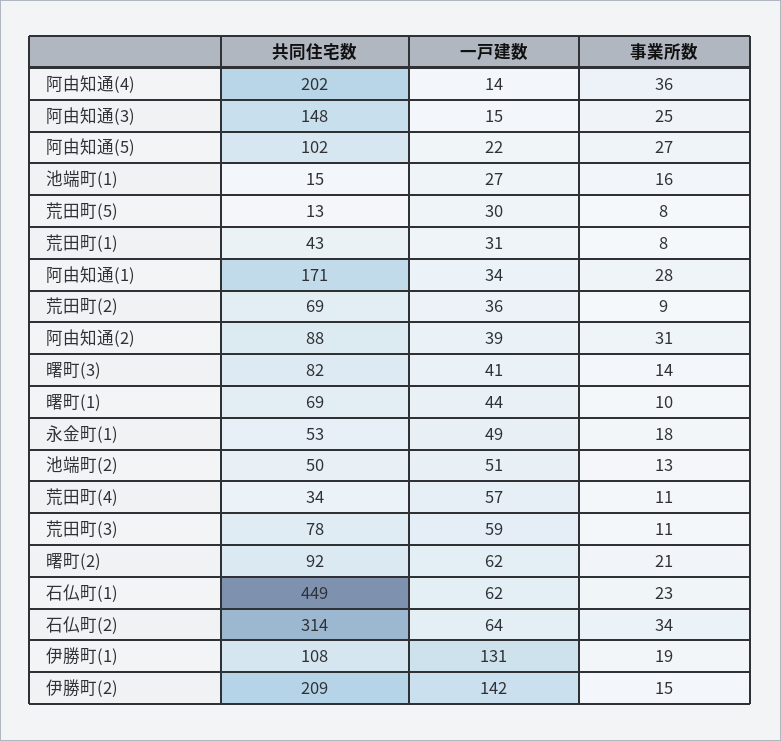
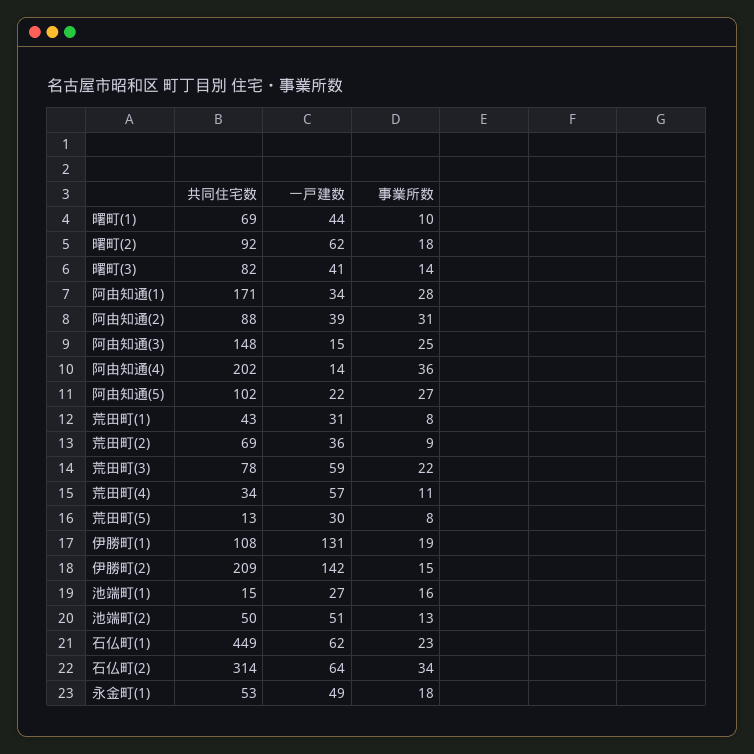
事業所数, 荒田町(3): 11 -> 22
事業所数, 曙町(2): 21 -> 18

